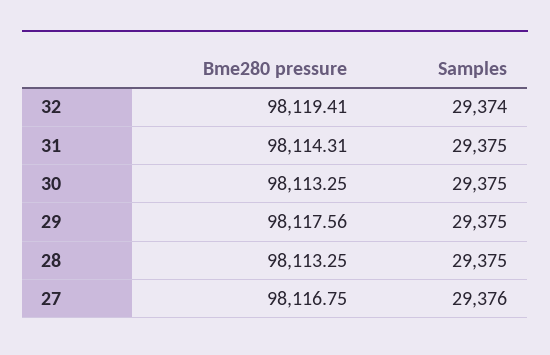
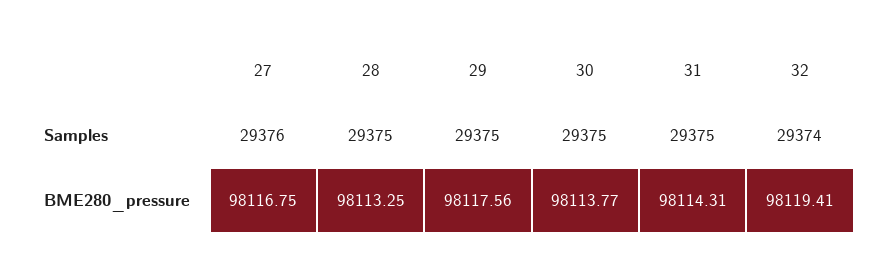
Bme280 pressure, 30: 98113.25 -> 98113.77

